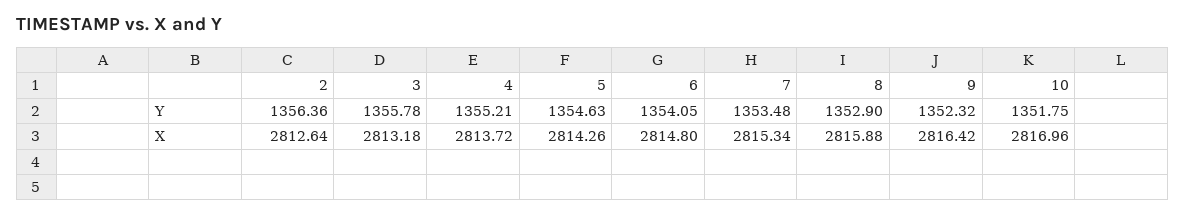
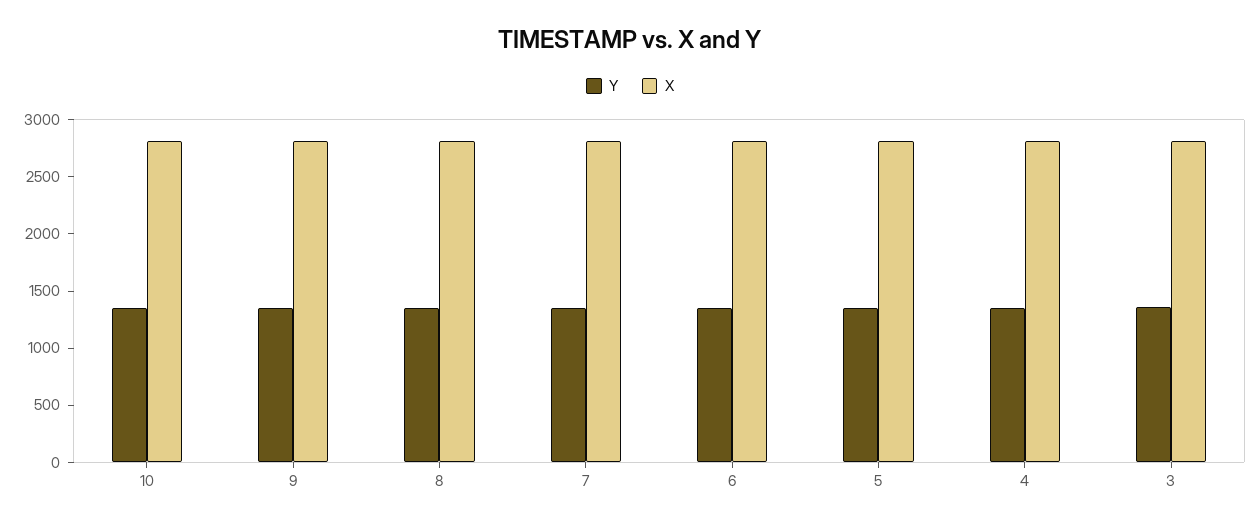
Y, 2: 1356.36 -> none
X, 2: 2812.64 -> none

